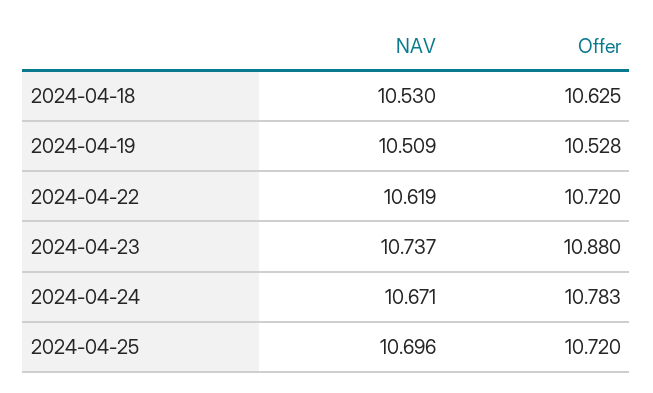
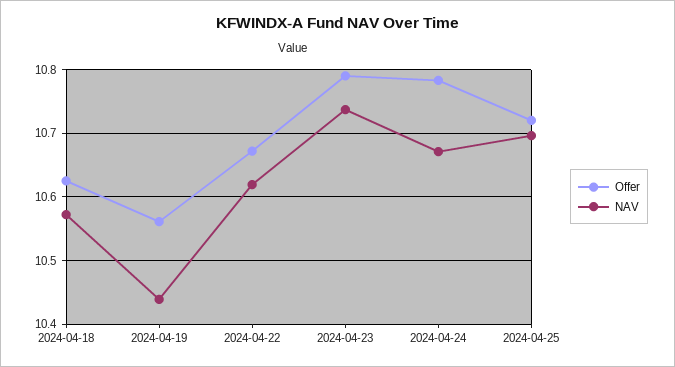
NAV, 2024-04-18: 10.53 -> 10.57
NAV, 2024-04-19: 10.509 -> 10.44
Offer, 2024-04-19: 10.528 -> 10.56
Offer, 2024-04-22: 10.72 -> 10.67
Offer, 2024-04-23: 10.88 -> 10.79

